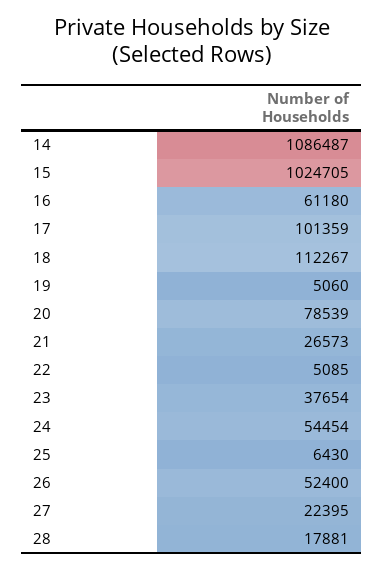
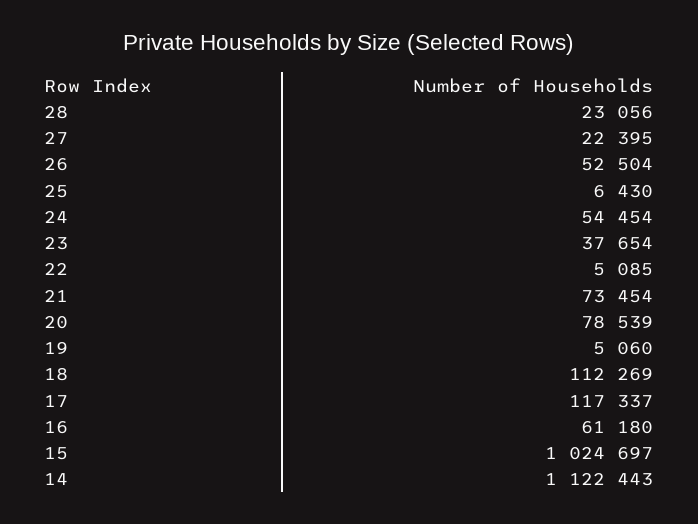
14: 1086487 -> 1122443
15: 1024705 -> 1024697
17: 101359 -> 117337
18: 112267 -> 112269
21: 26573 -> 73454
26: 52400 -> 52504
28: 17881 -> 23056

